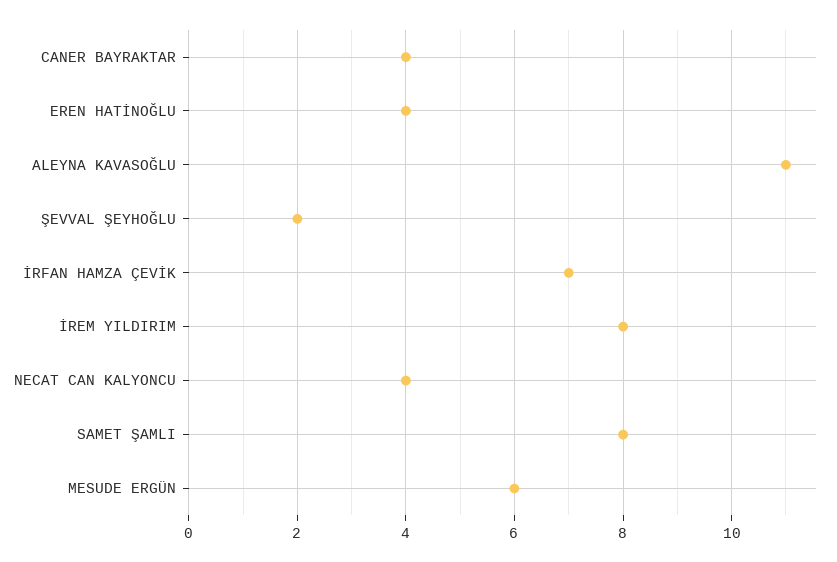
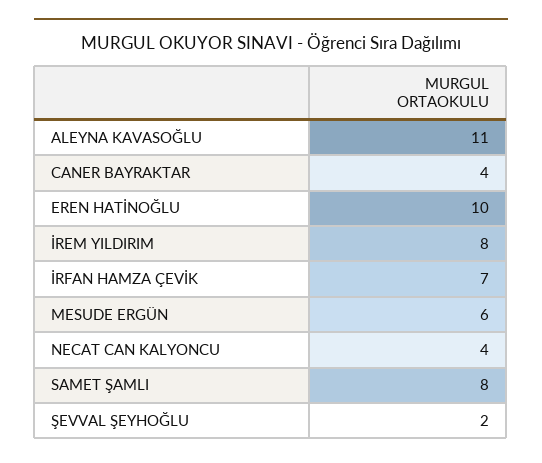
EREN HATİNOĞLU: 4 -> 10

